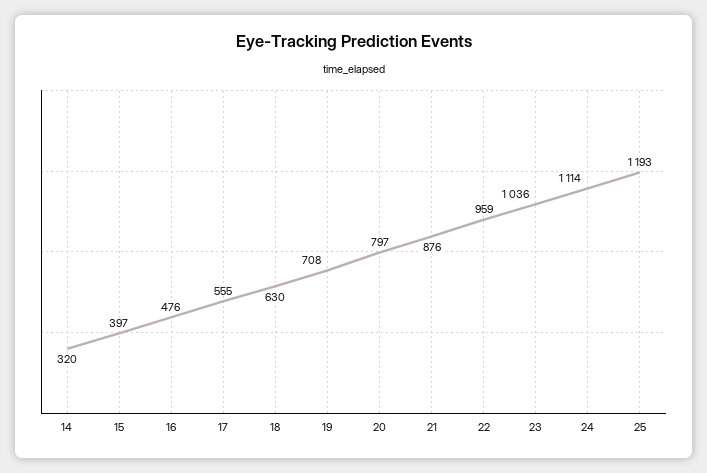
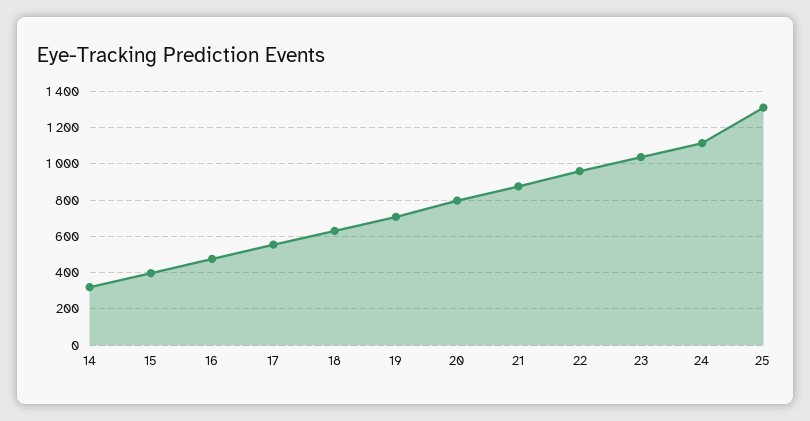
25: 1193 -> 1300

